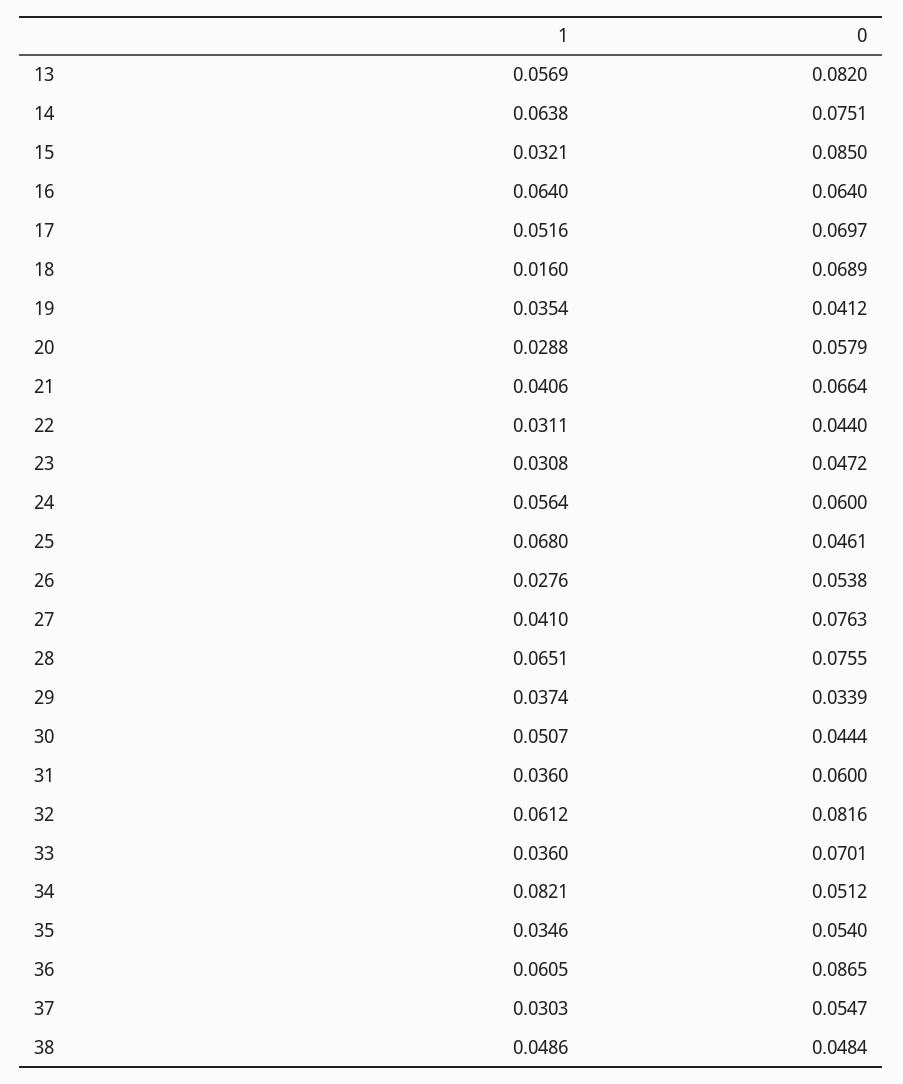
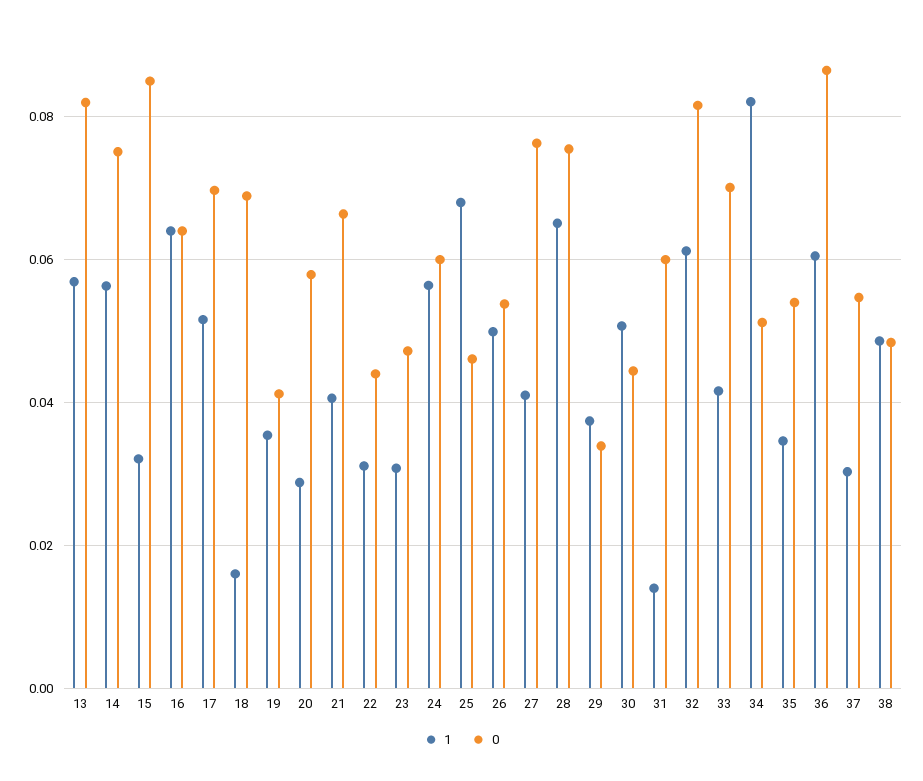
1, 14: 0.0638 -> 0.056
1, 26: 0.0276 -> 0.05
1, 31: 0.036 -> 0.014
1, 33: 0.036 -> 0.042

